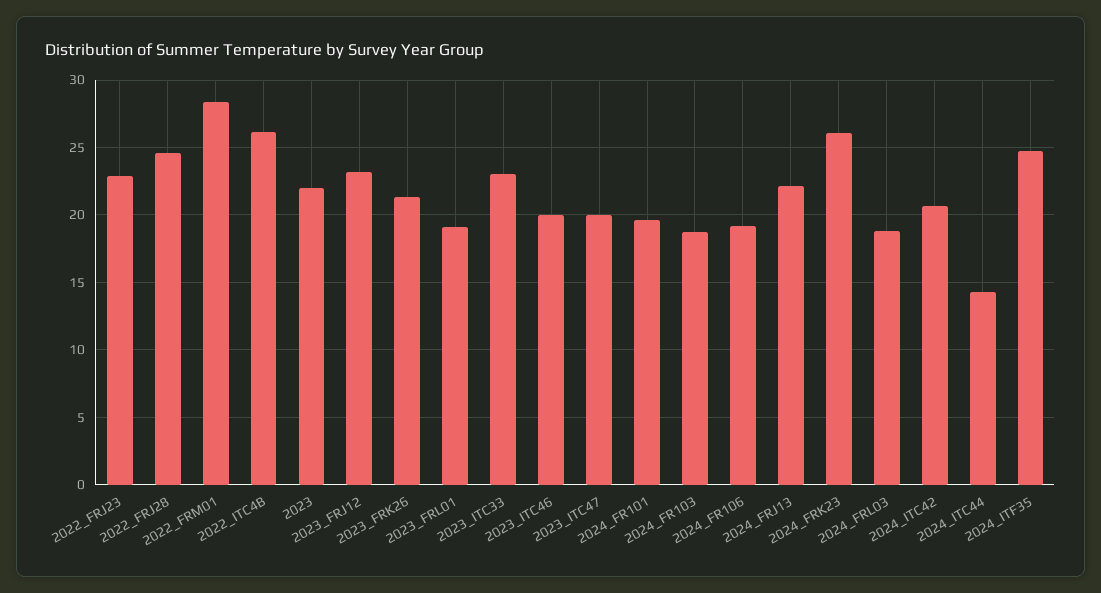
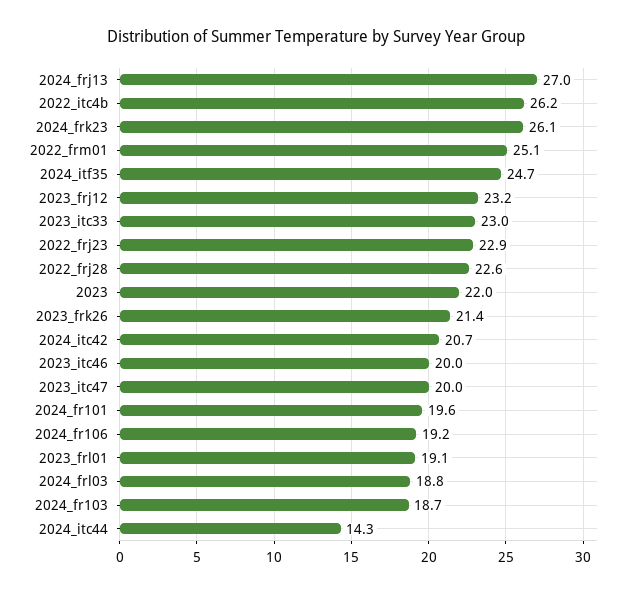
2022_FRJ28: 24.5 -> 22.6
2022_FRM01: 28.5 -> 25.1
2024_FRJ13: 22 -> 27

